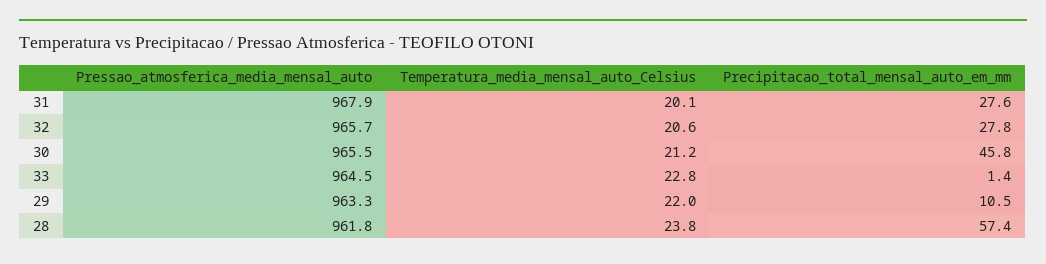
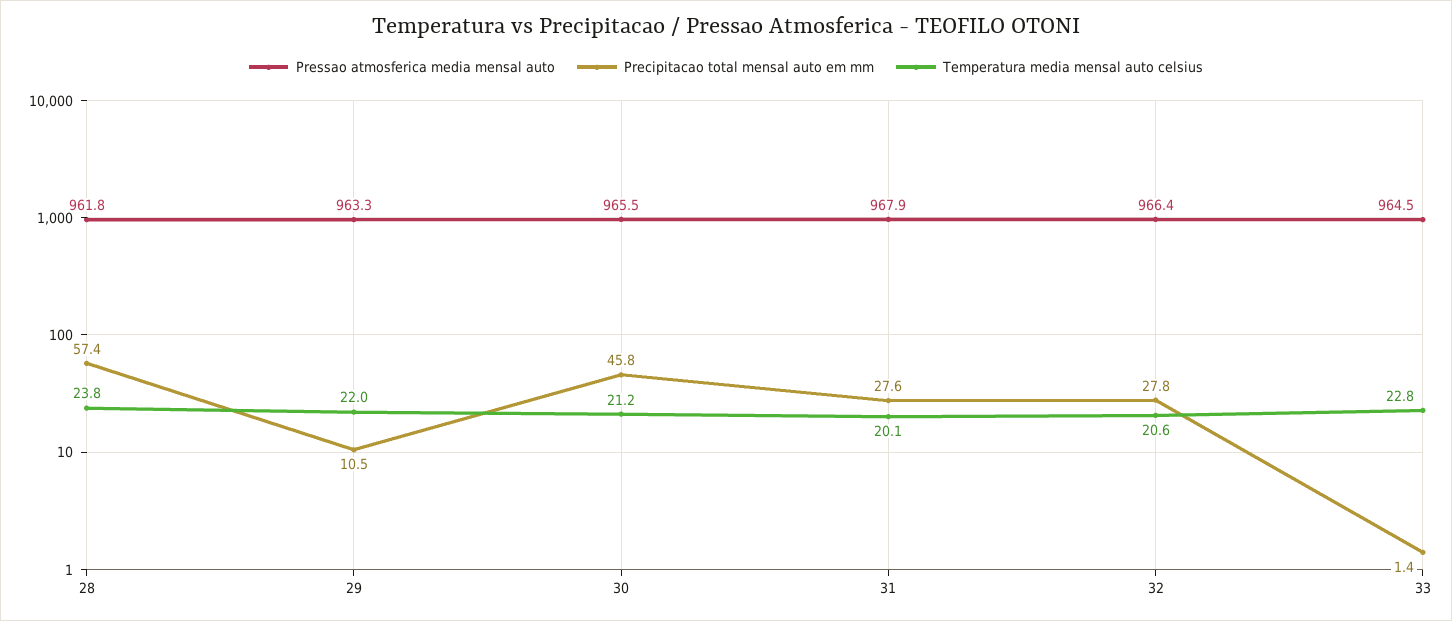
Pressao_atmosferica_media_mensal_auto, 32: 965.7 -> 966.4

